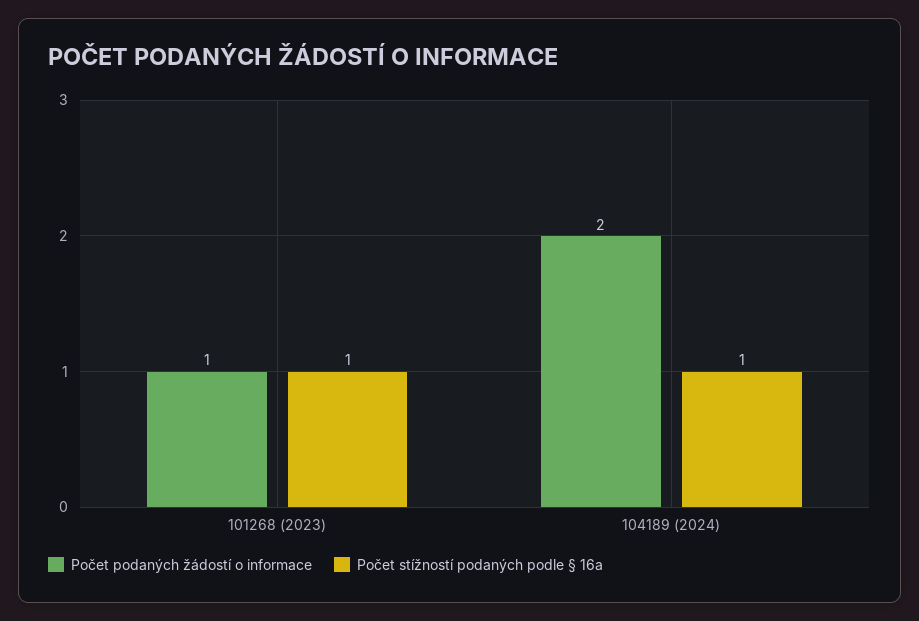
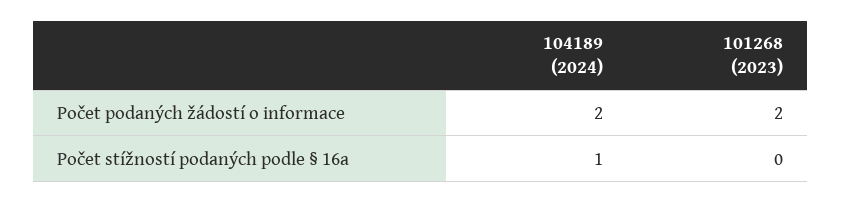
Počet podaných žádostí o informace, 101268 (2023): 1 -> 2
Počet stížností podaných podle § 16a, 101268 (2023): 1 -> 0

